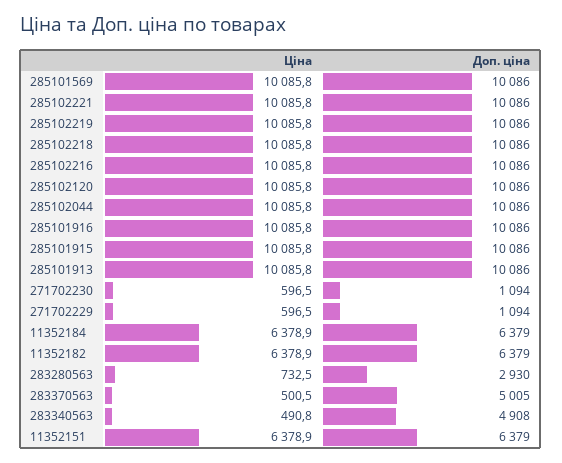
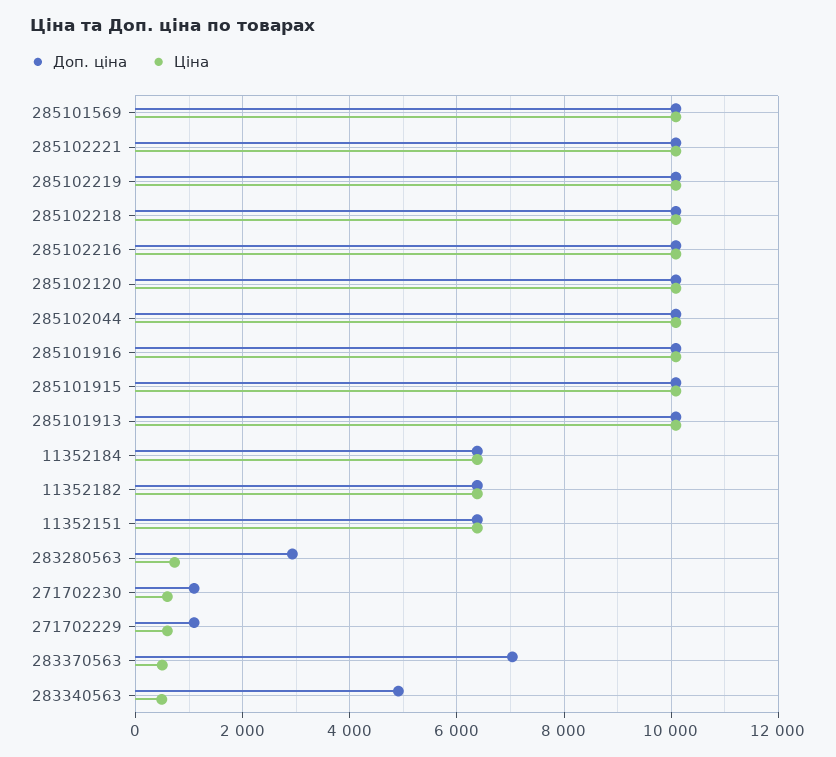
Доп. ціна, 283370563: 5005 -> 7000

